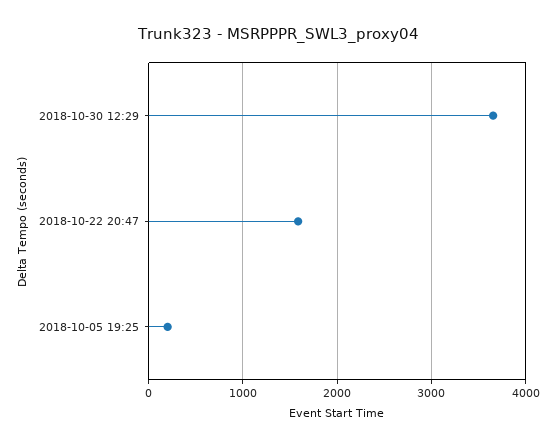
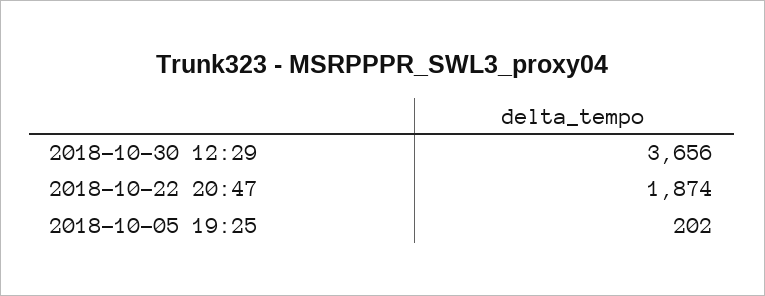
2018-10-22 20:47: 1600 -> 1874

